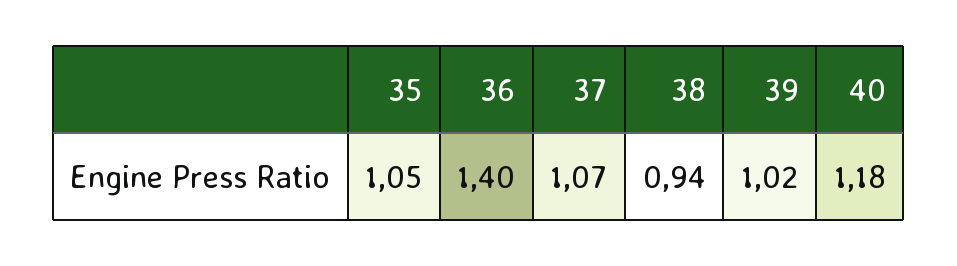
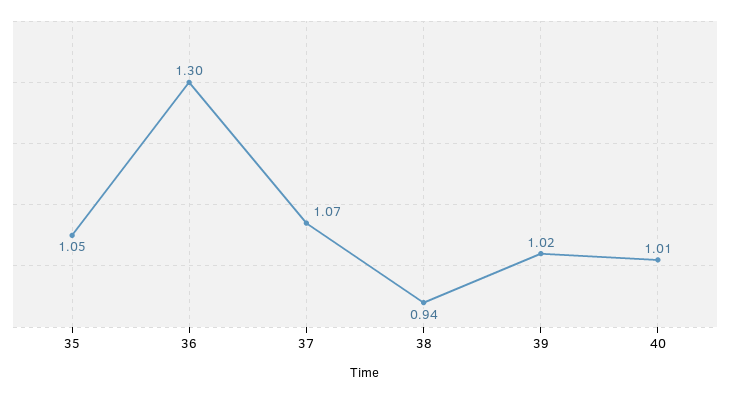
36: 1.4 -> 1.3
40: 1.18 -> 1.01

